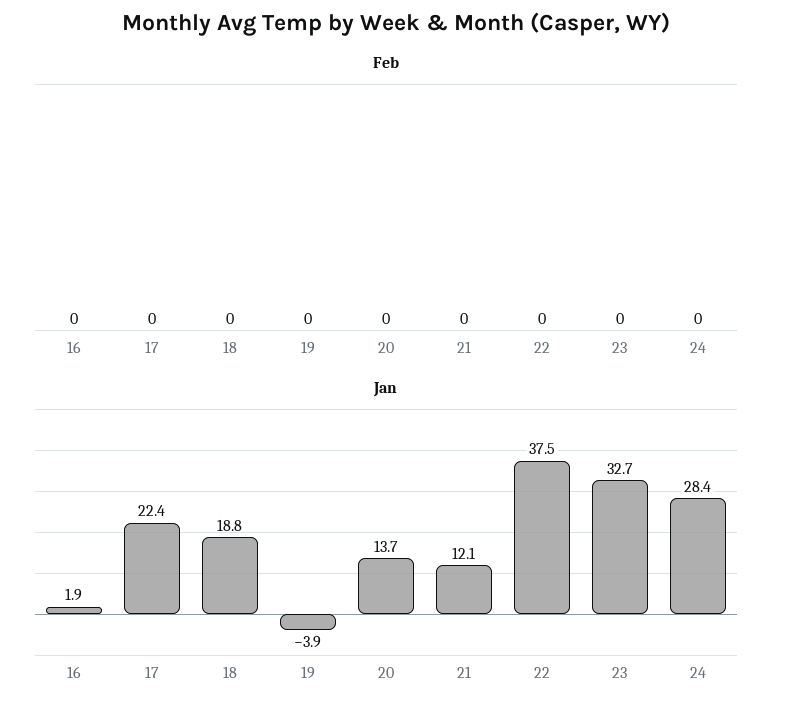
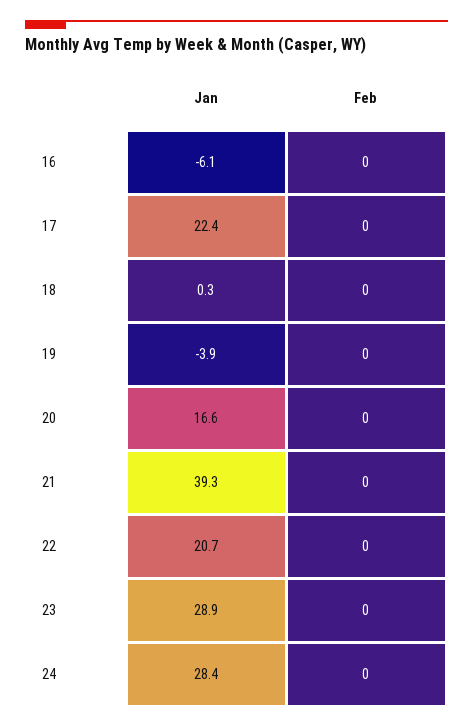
Jan, 16: 1.9 -> -6.1
Jan, 18: 18.8 -> 0.3
Jan, 20: 13.7 -> 16.6
Jan, 21: 12.1 -> 39.3
Jan, 22: 37.5 -> 20.7
Jan, 23: 32.7 -> 28.9

